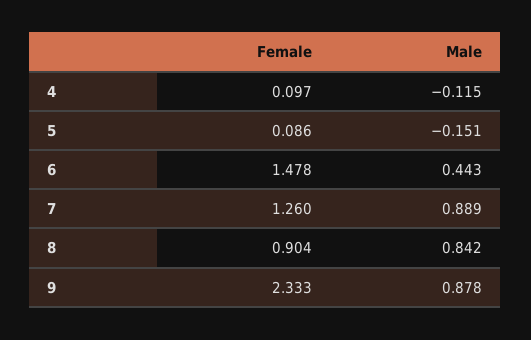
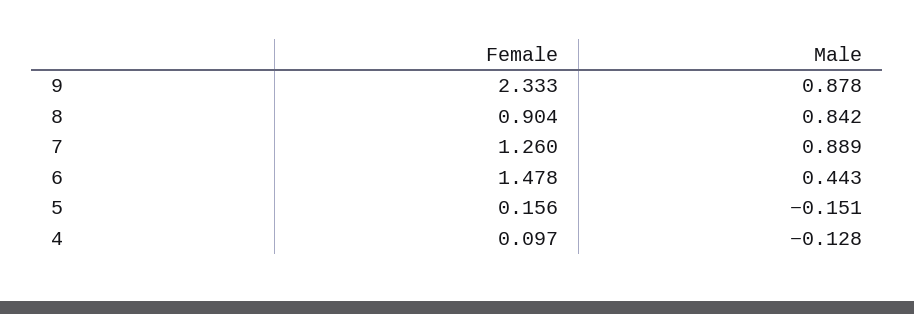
Male, 4: -0.115 -> -0.128
Female, 5: 0.086 -> 0.156

